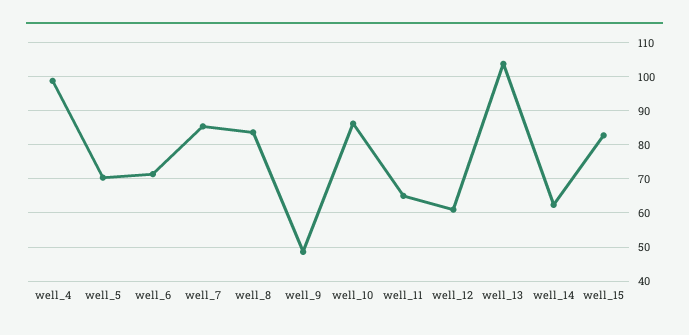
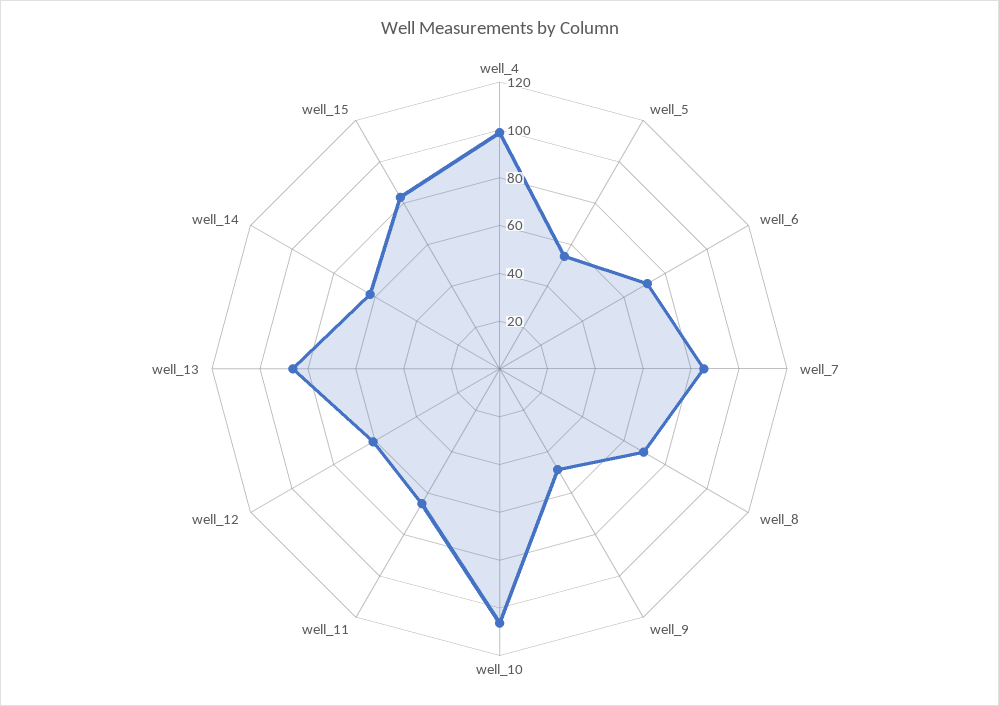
well_5: 70 -> 55
well_8: 84 -> 70
well_10: 86 -> 105
well_13: 104 -> 85

